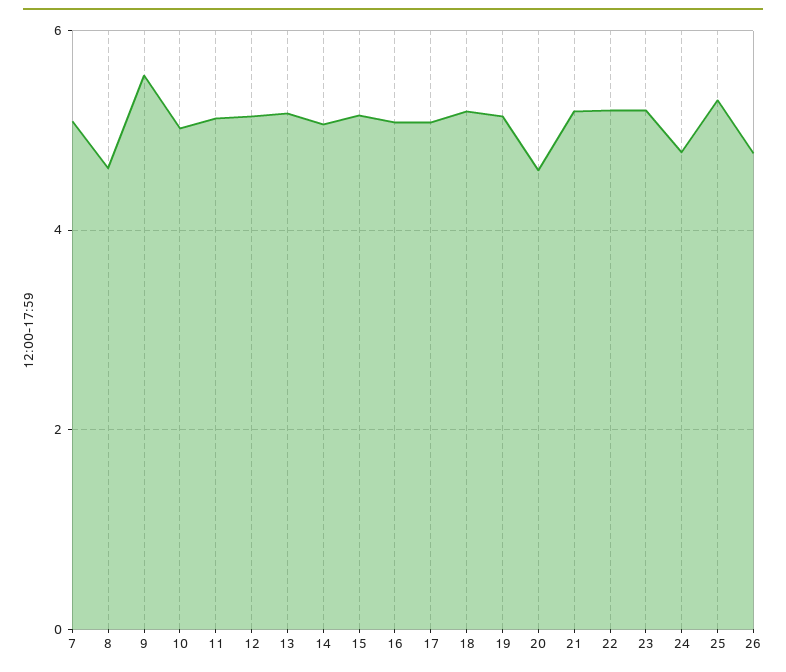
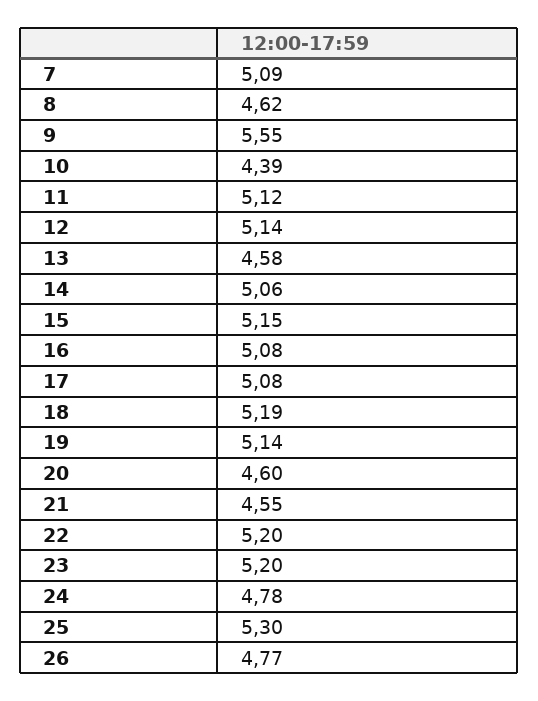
10: 5 -> 4.39
13: 5.2 -> 4.58
21: 5.2 -> 4.55

